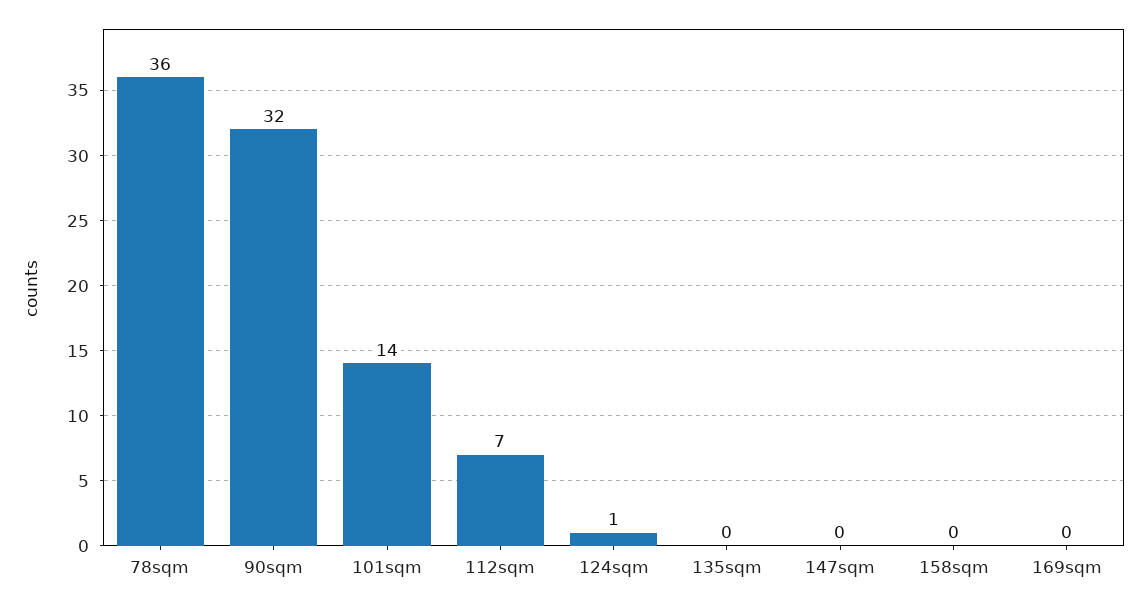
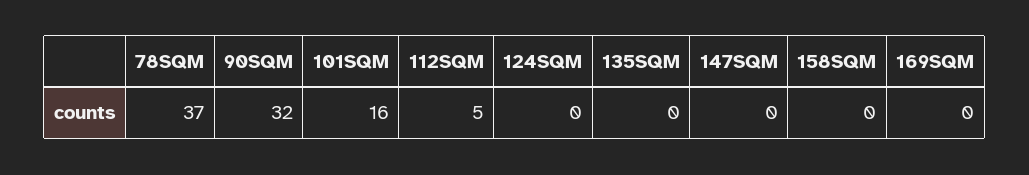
78sqm: 36 -> 37
101sqm: 14 -> 16
112sqm: 7 -> 5
124sqm: 1 -> 0

